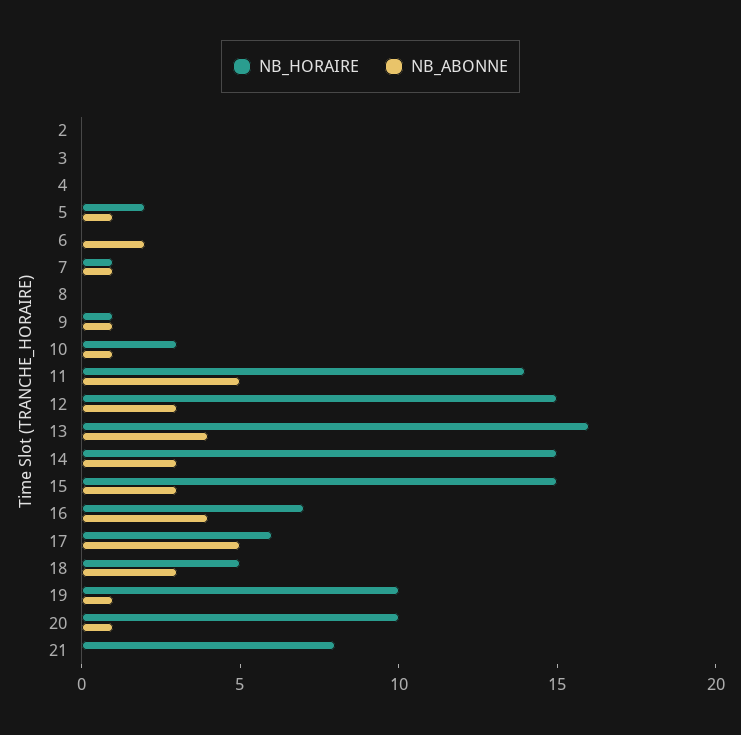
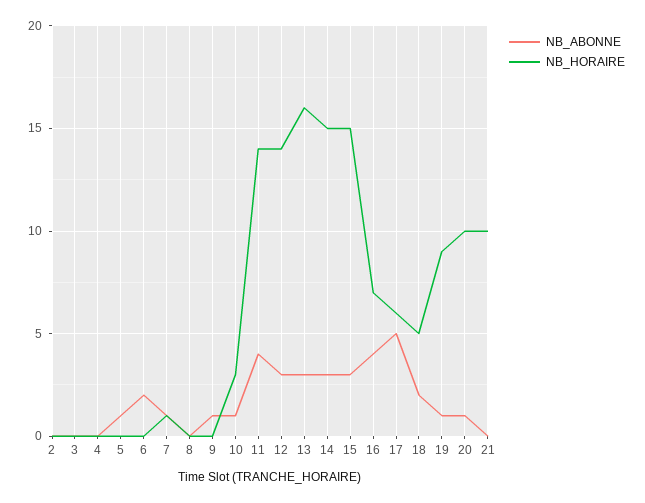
NB_HORAIRE, 5: 2 -> 0
NB_HORAIRE, 9: 1 -> 0
NB_ABONNE, 11: 5 -> 4
NB_HORAIRE, 12: 15 -> 14
NB_ABONNE, 13: 4 -> 3
NB_ABONNE, 18: 3 -> 2
NB_HORAIRE, 19: 10 -> 9
NB_HORAIRE, 21: 8 -> 10

